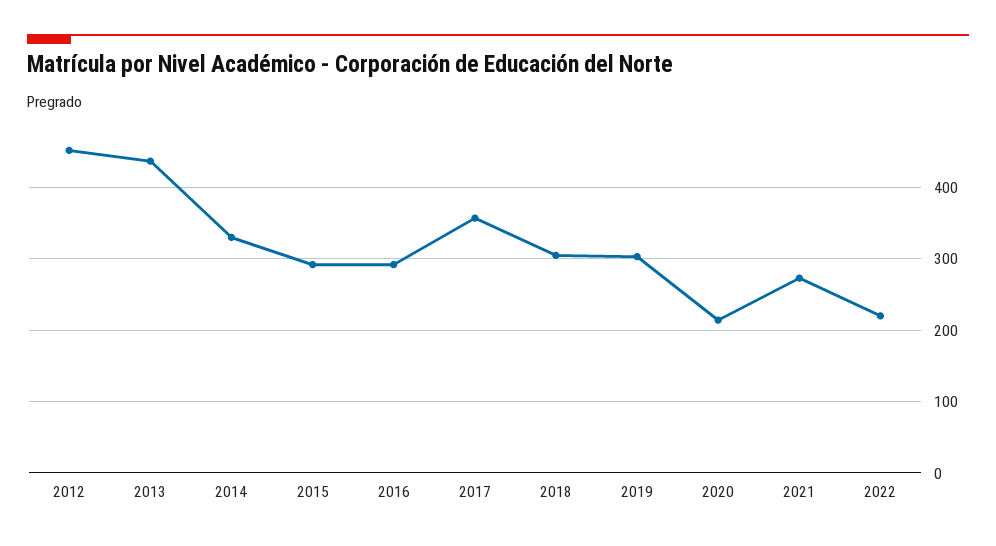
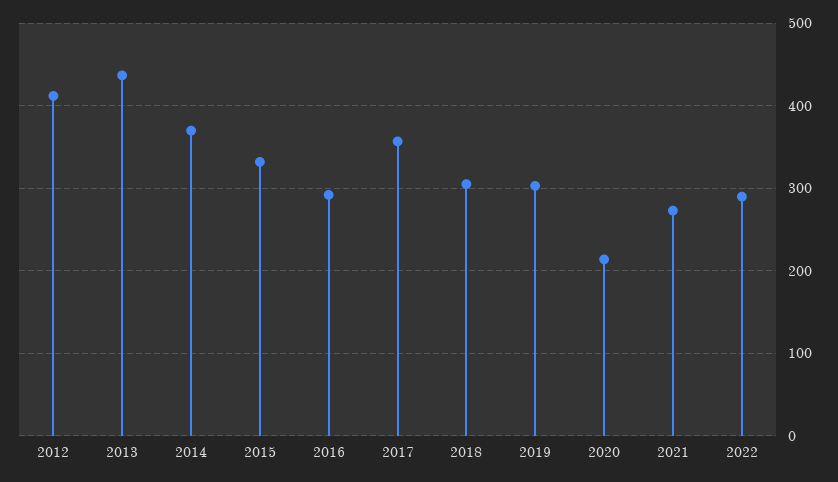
2012: 450 -> 410
2014: 330 -> 370
2015: 290 -> 330
2022: 220 -> 290

